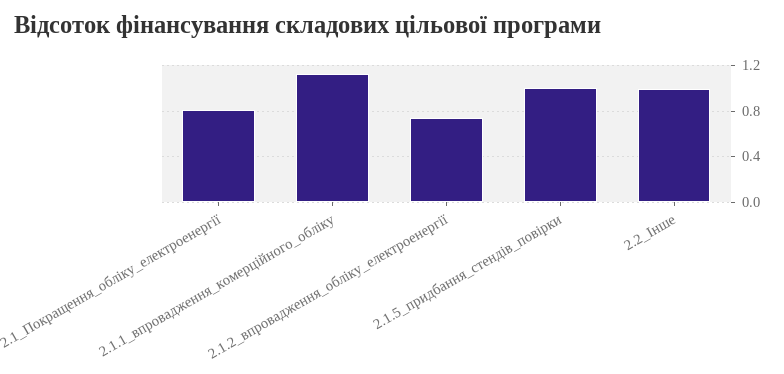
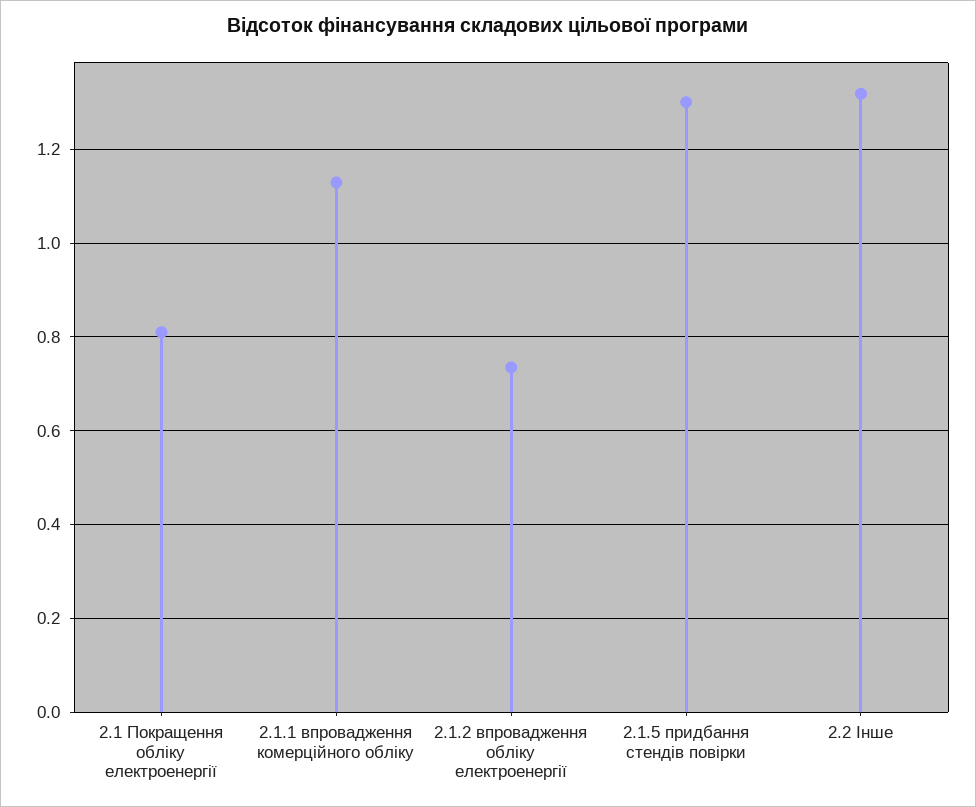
2.1.5_придбання_стендів_повірки: 1 -> 1.3
2.2_Інше: 1 -> 1.32

